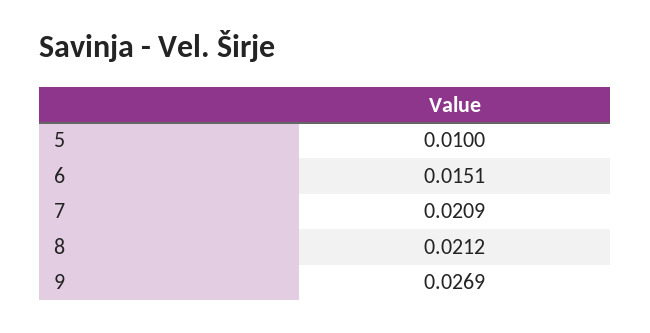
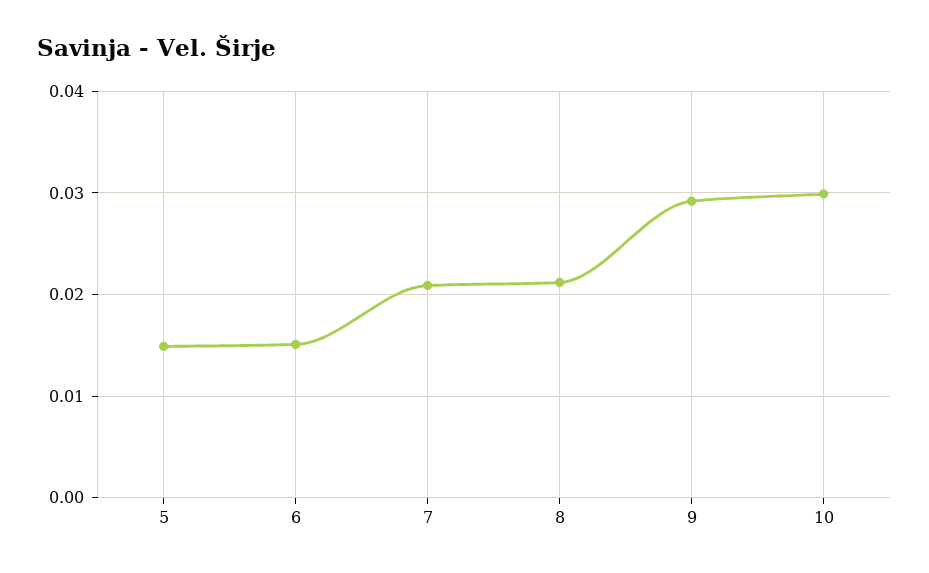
5: 0.01 -> 0.015
9: 0.0269 -> 0.029
10: none -> 0.03

